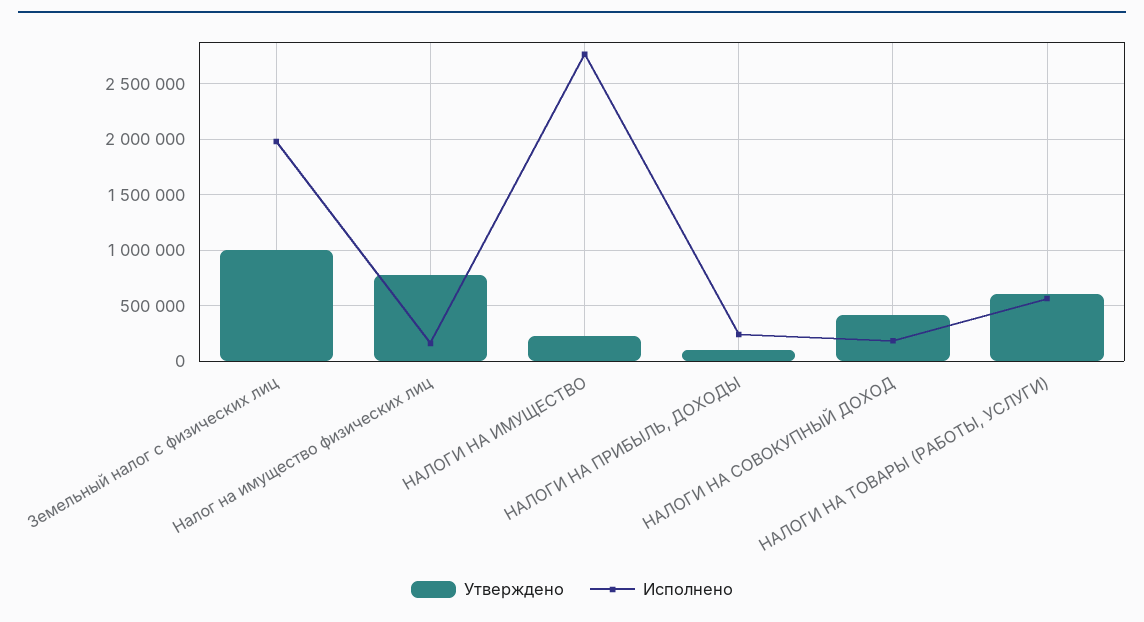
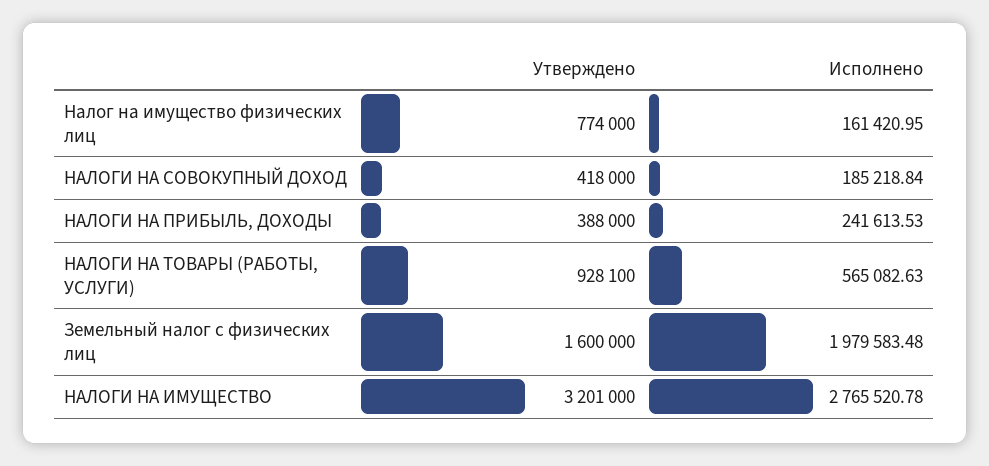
Утверждено, Земельный налог с физических лиц: 1000000 -> 1600000
Утверждено, НАЛОГИ НА ИМУЩЕСТВО: 200000 -> 3201000
Утверждено, НАЛОГИ НА ПРИБЫЛЬ, ДОХОДЫ: 100000 -> 388000
Утверждено, НАЛОГИ НА ТОВАРЫ (РАБОТЫ, УСЛУГИ): 600000 -> 928100

